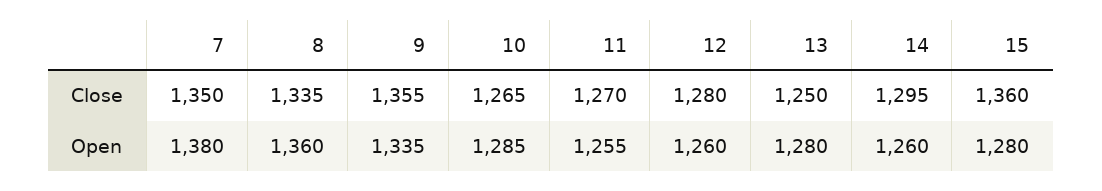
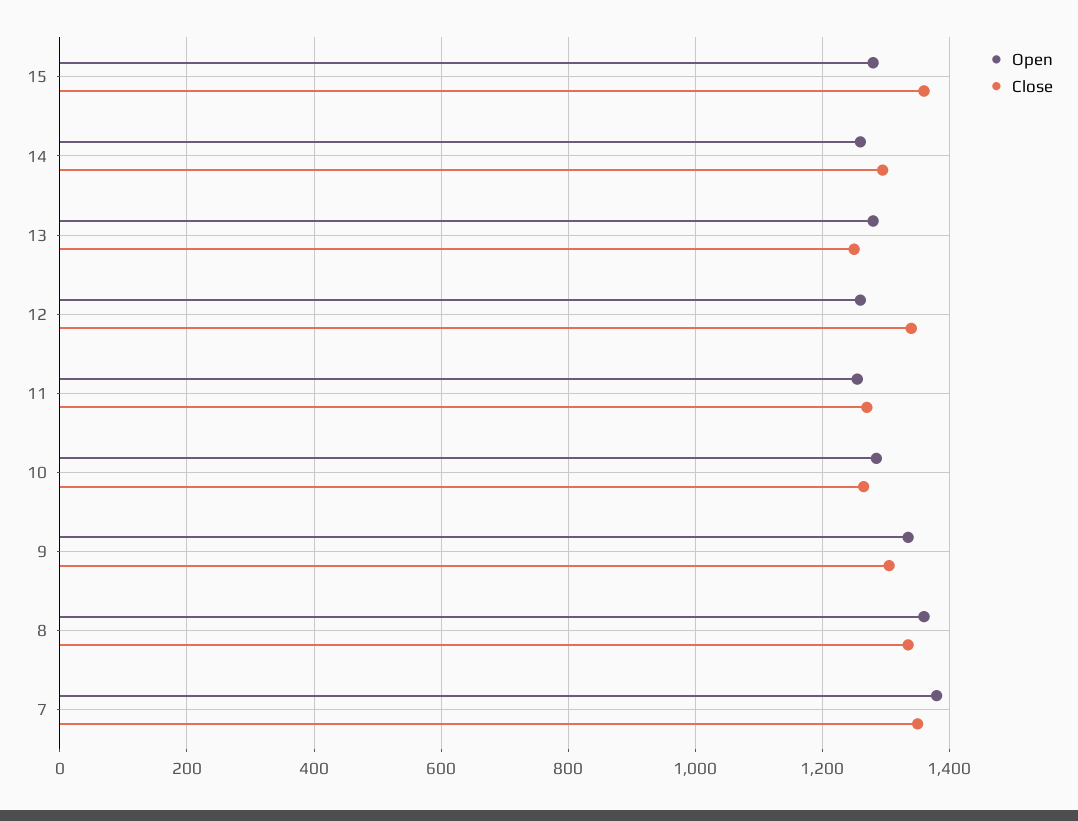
Close, 9: 1355 -> 1300
Close, 12: 1280 -> 1340

